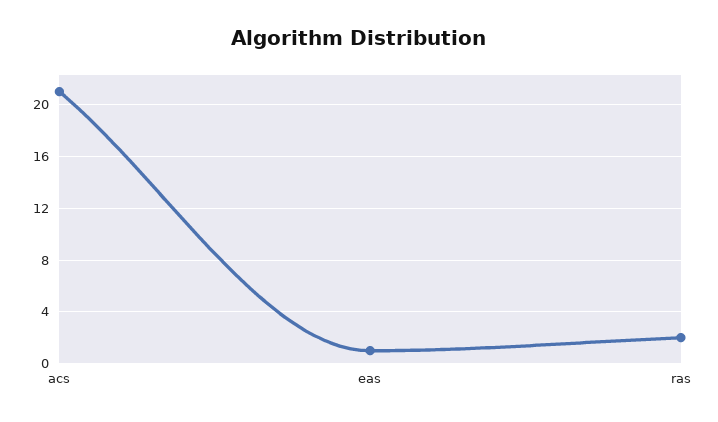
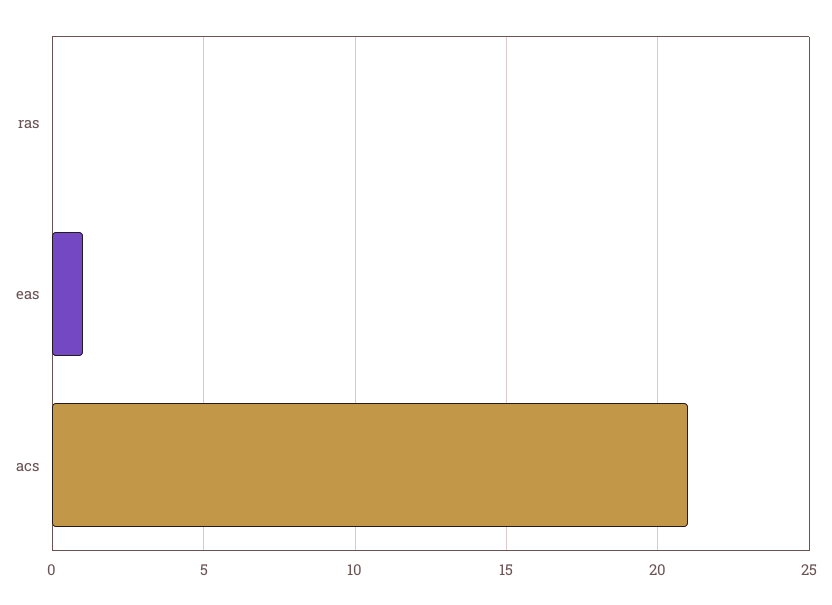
ras: 2 -> 0

